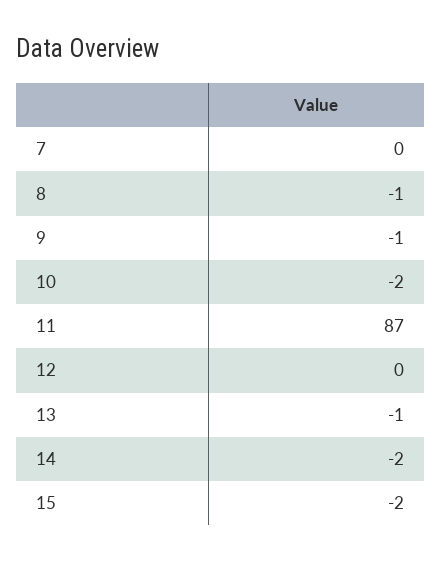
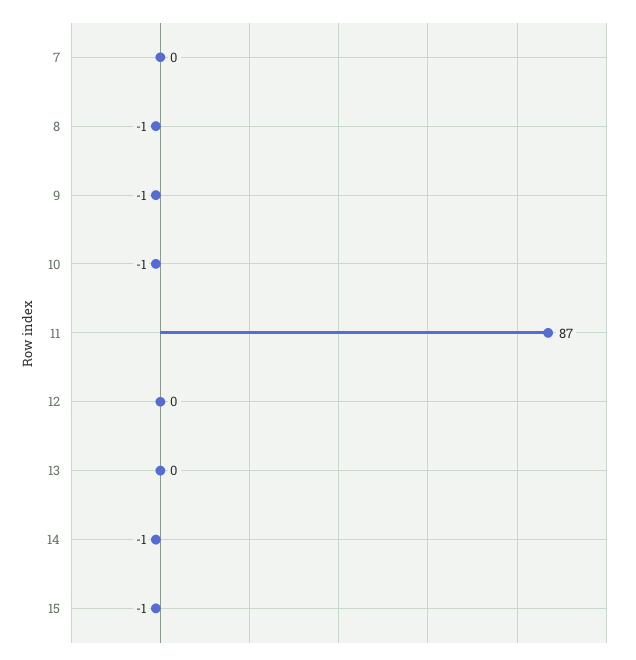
10: -2 -> -1
13: -1 -> 0
14: -2 -> -1
15: -2 -> -1

